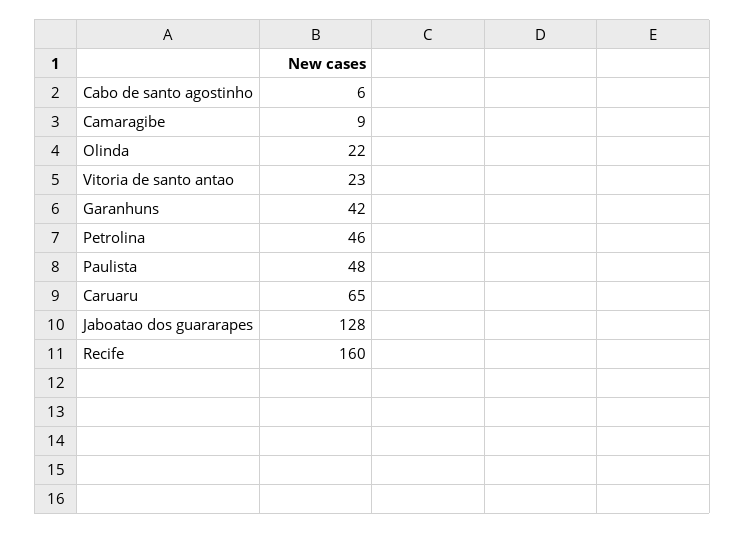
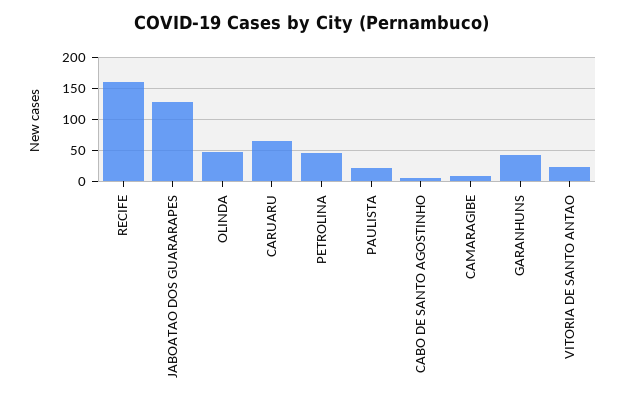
Olinda: 22 -> 50
Paulista: 48 -> 20

